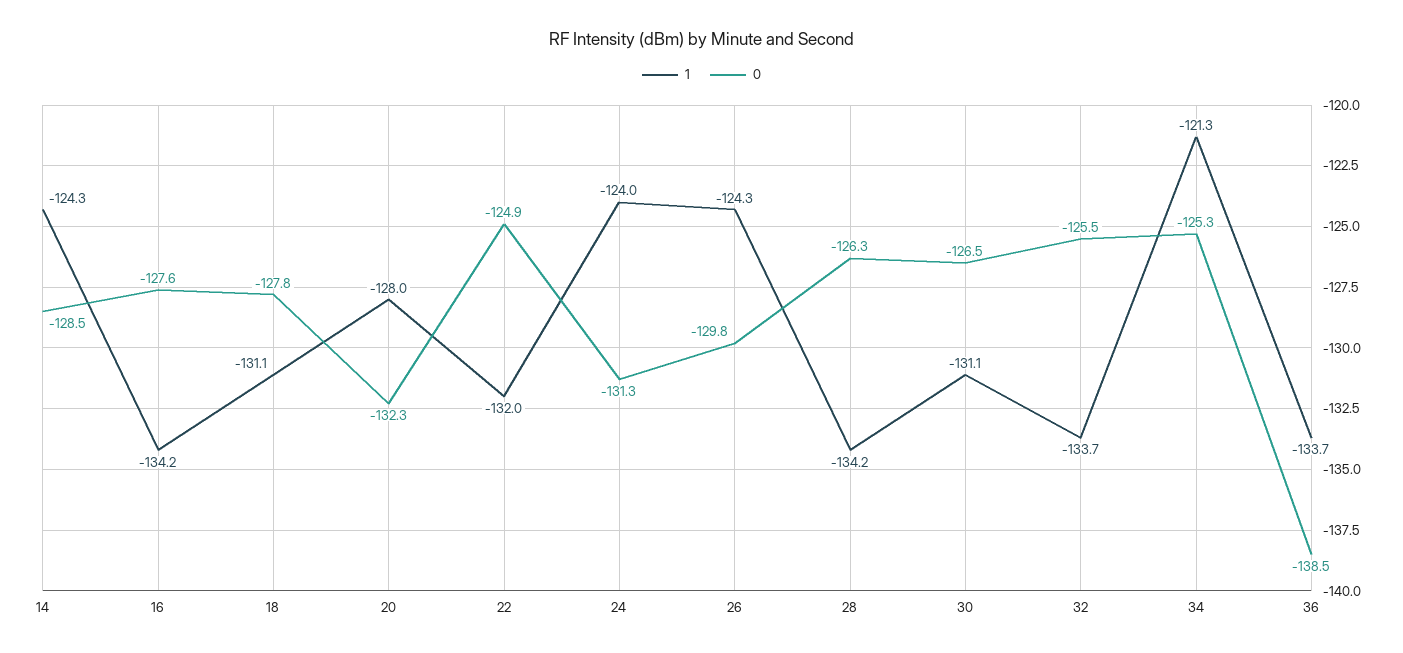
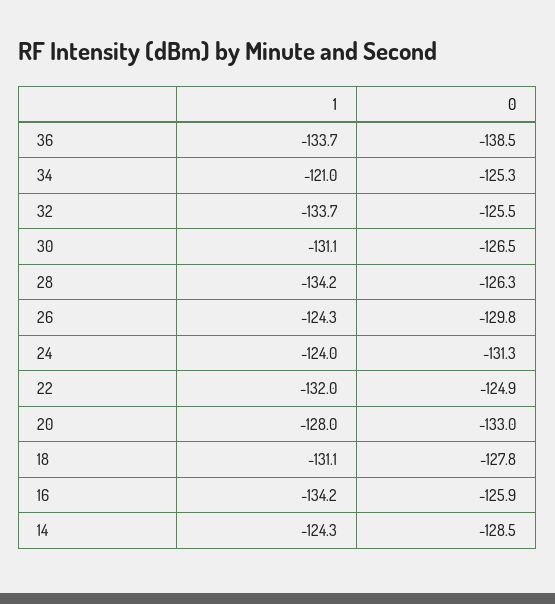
0, 16: -127.6 -> -125.9
0, 20: -132.3 -> -133
1, 34: -121.3 -> -121

